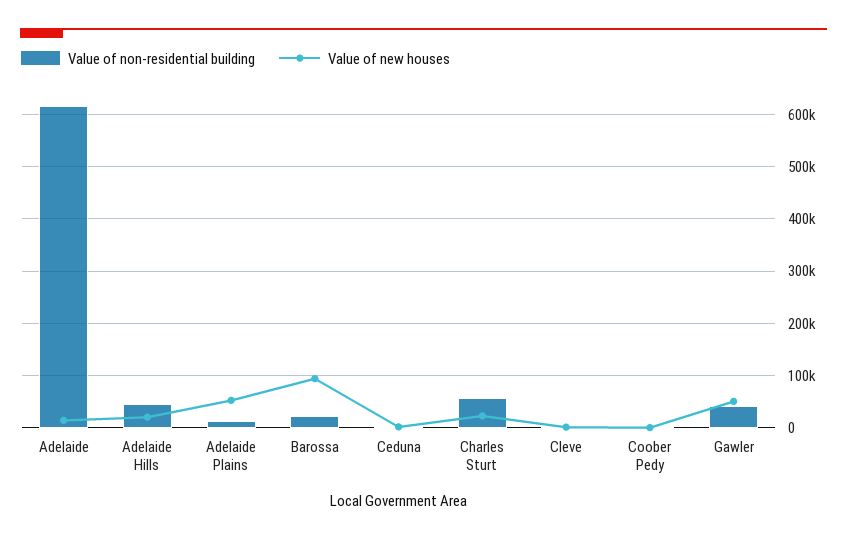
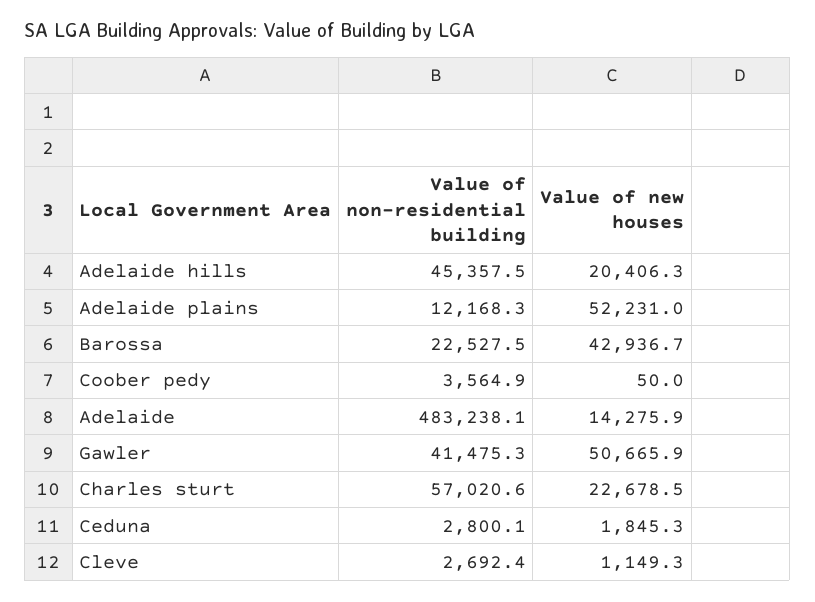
Value of non-residential building, Adelaide: 620000 -> 483238.1
Value of new houses, Barossa: 100000 -> 42936.7

